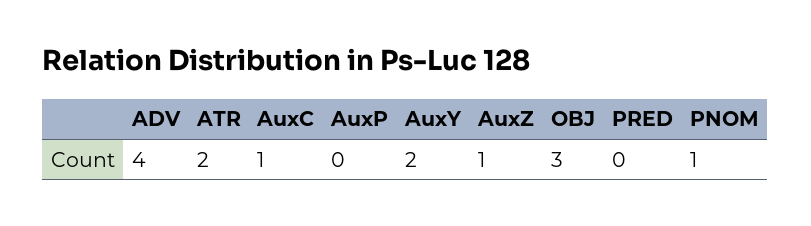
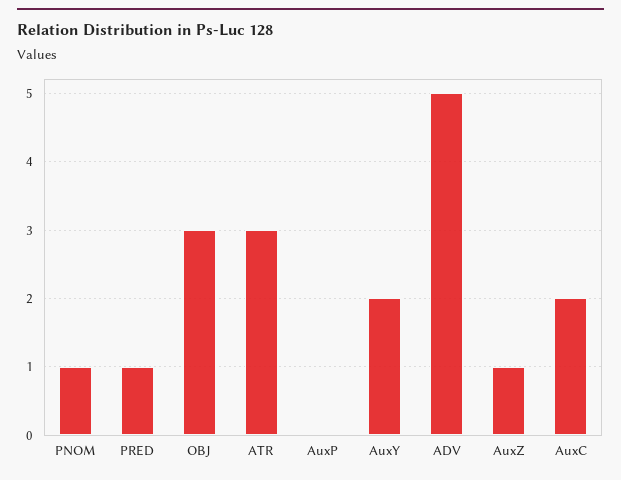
ADV: 4 -> 5
ATR: 2 -> 3
AuxC: 1 -> 2
PRED: 0 -> 1

